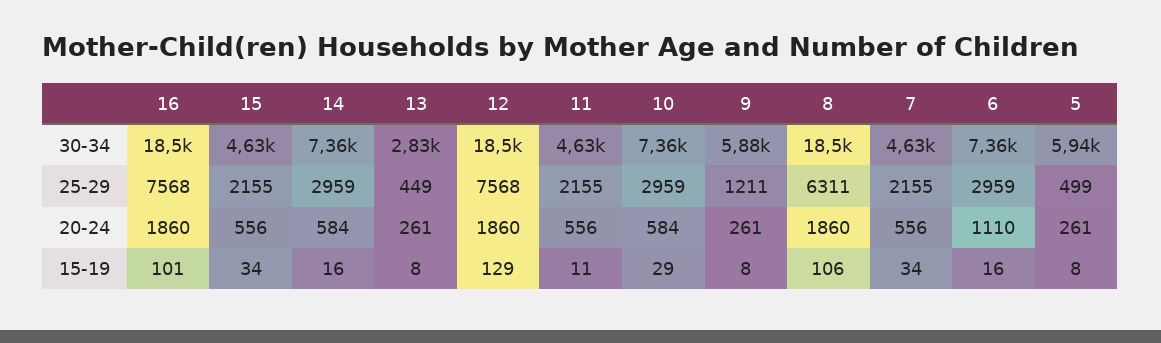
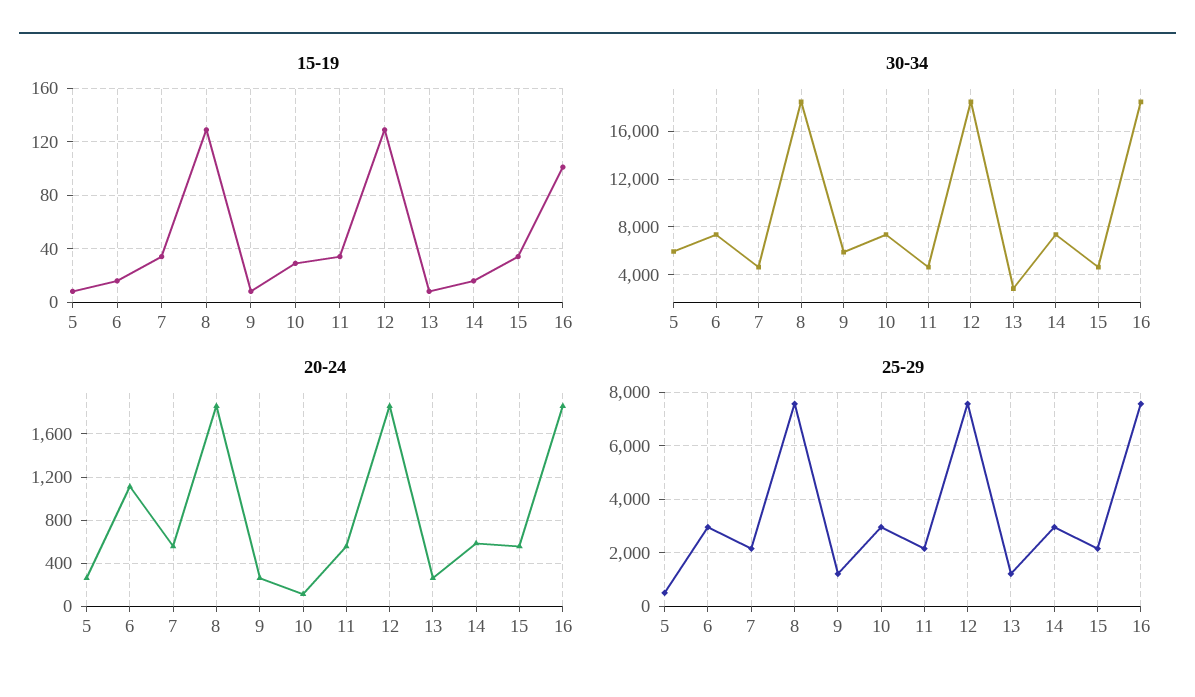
25-29, 13: 449 -> 1250
25-29, 8: 6311 -> 7500
20-24, 10: 584 -> 100
15-19, 11: 11 -> 35
15-19, 8: 106 -> 130

